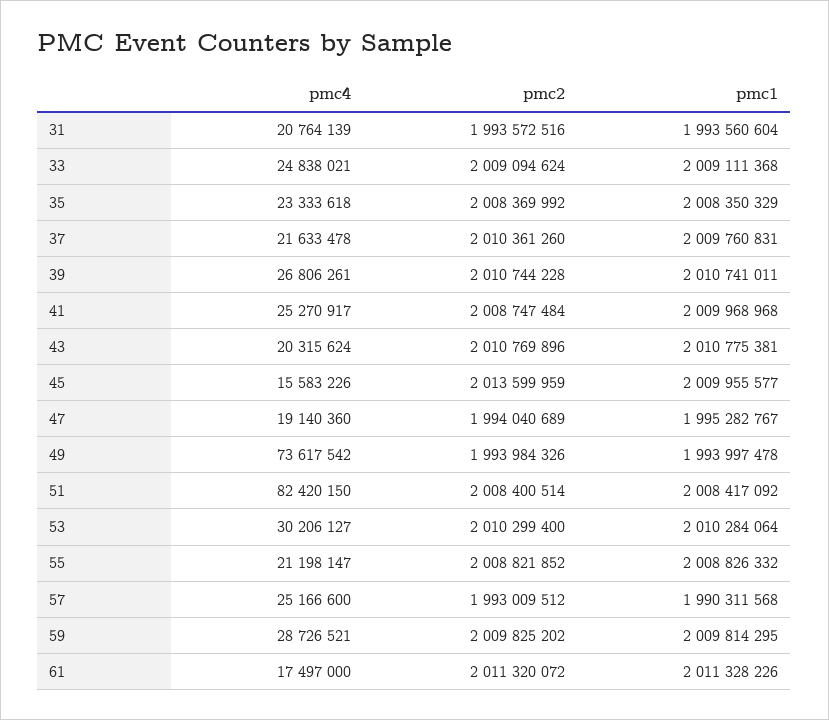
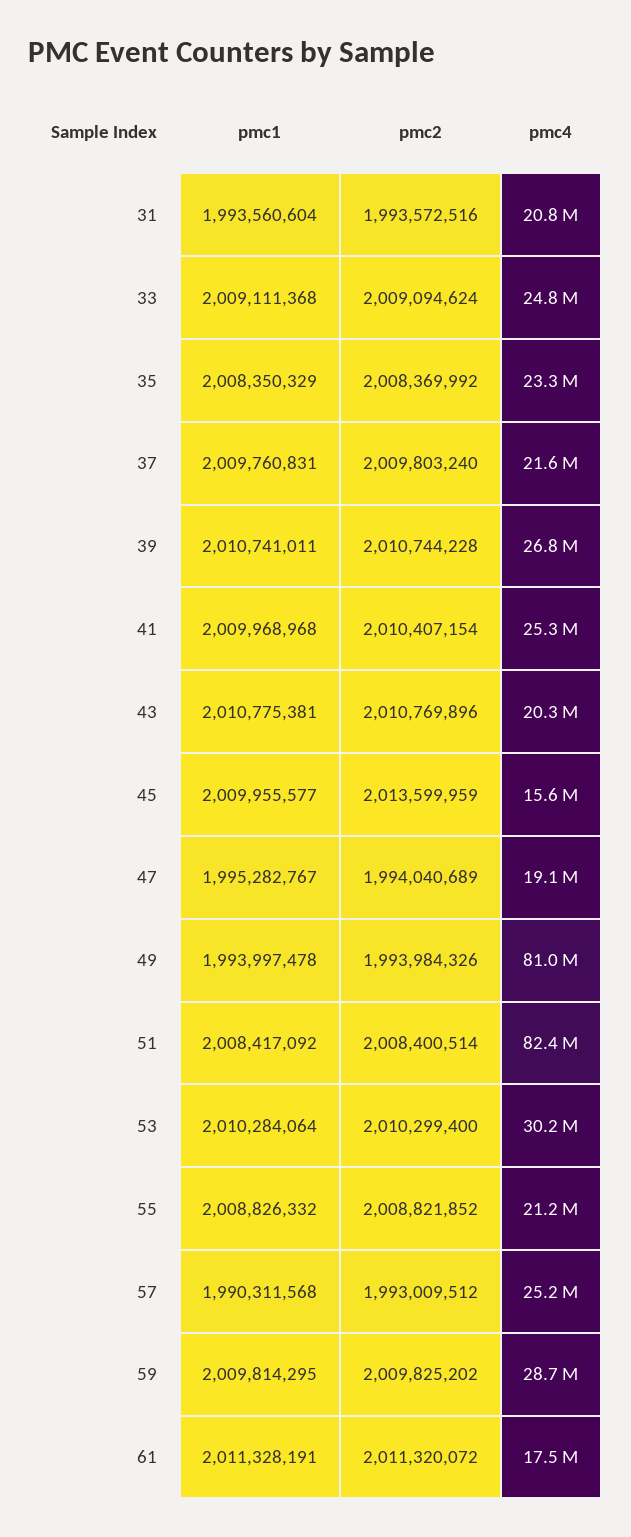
pmc2, 37: 2010361260 -> 2009803240
pmc2, 41: 2008747484 -> 2010407154
pmc4, 49: 73617542 -> 81000000
pmc1, 61: 2011328226 -> 2011328191

